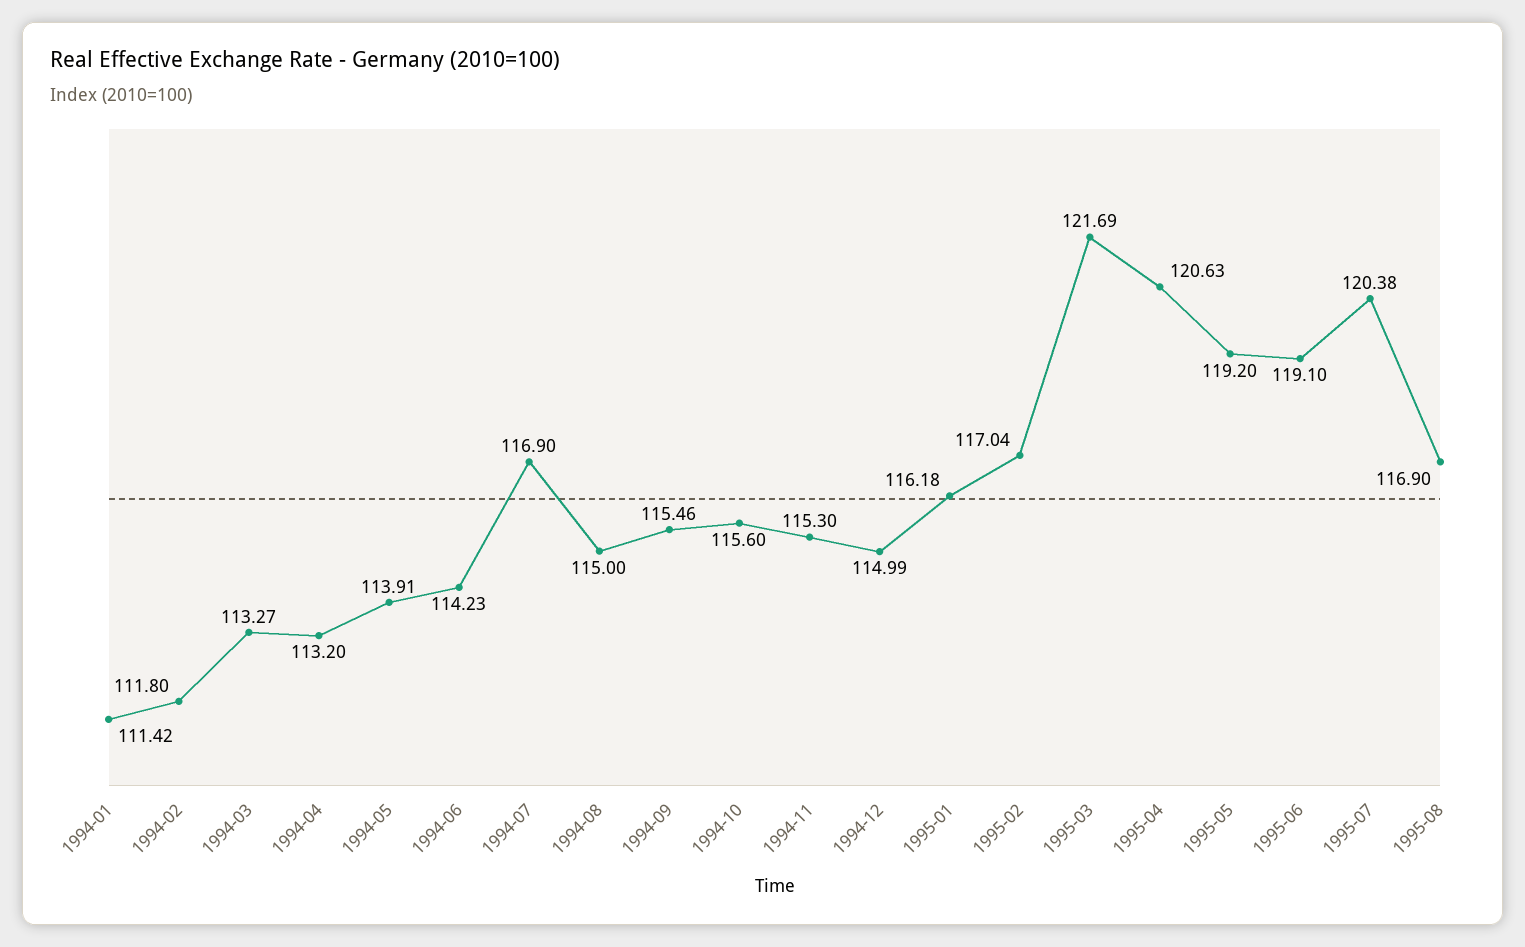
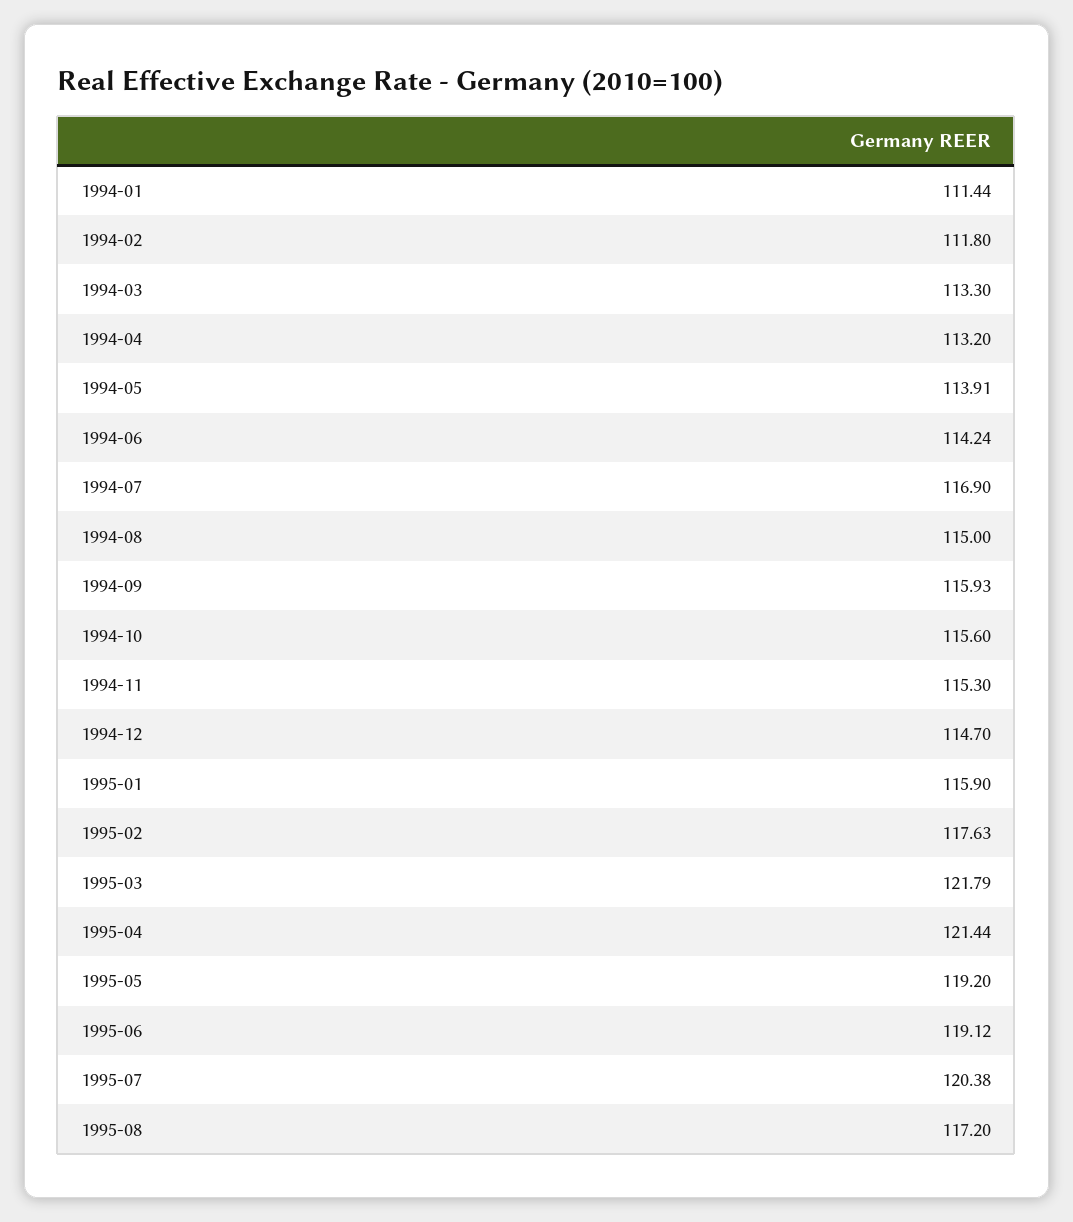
1994-01: 111.42 -> 111.44
1994-03: 113.27 -> 113.3
1994-06: 114.23 -> 114.24
1994-09: 115.46 -> 115.93
1994-12: 114.99 -> 114.7
1995-01: 116.18 -> 115.9
1995-02: 117.04 -> 117.63
1995-03: 121.69 -> 121.79
1995-04: 120.63 -> 121.44
1995-06: 119.1 -> 119.12
1995-08: 116.9 -> 117.2

